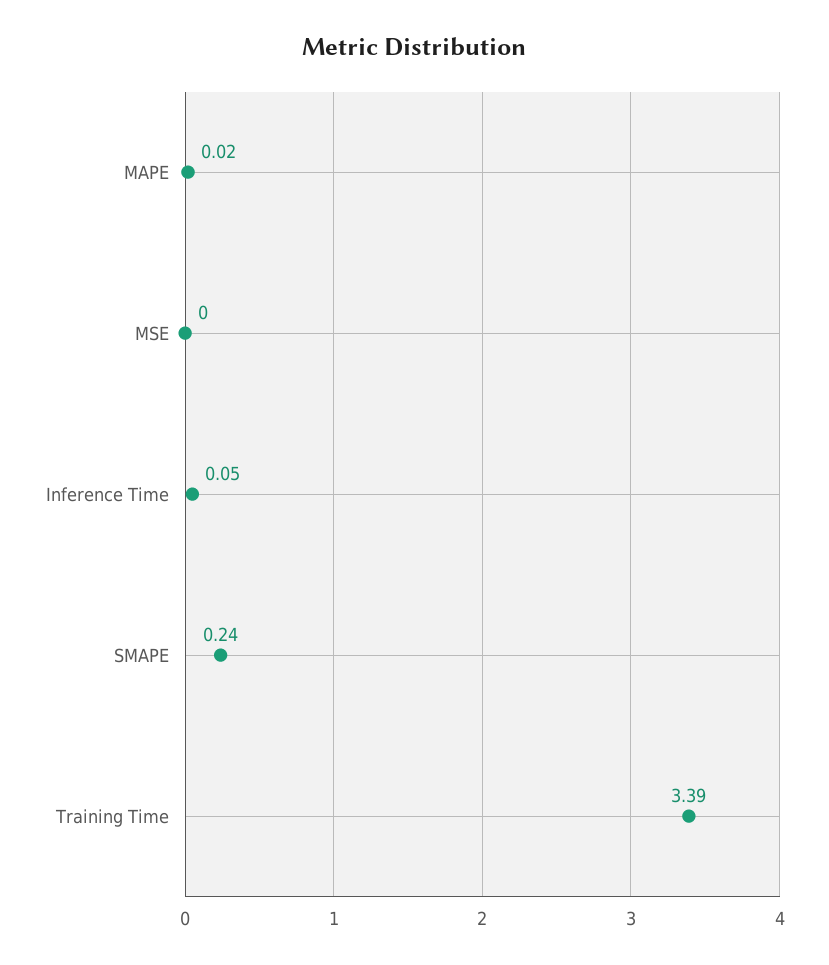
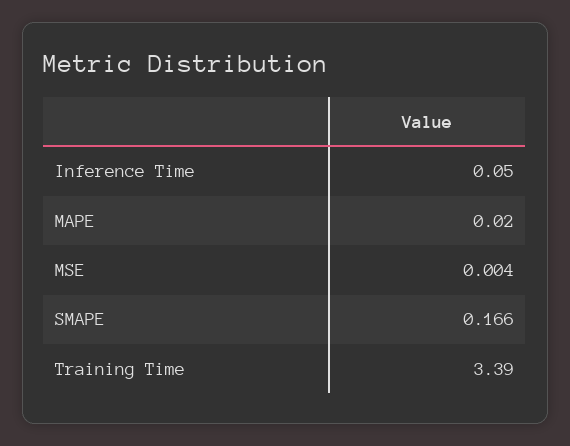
SMAPE: 0.24 -> 0.166

